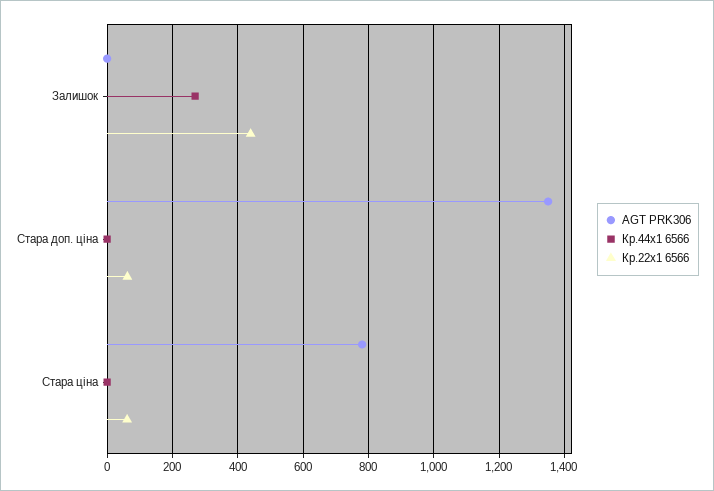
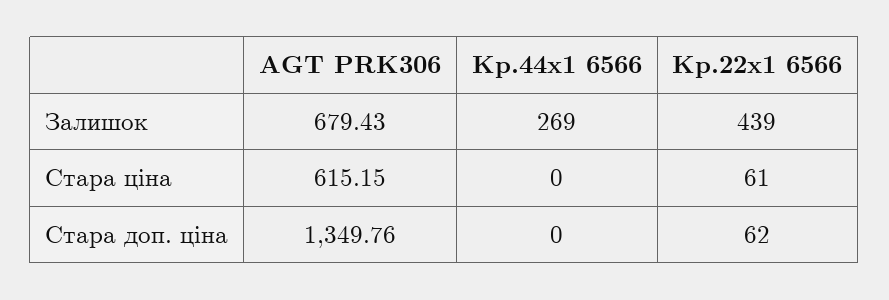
AGT PRK306, Залишок: 0 -> 679.43
AGT PRK306, Стара ціна: 780 -> 615.15

